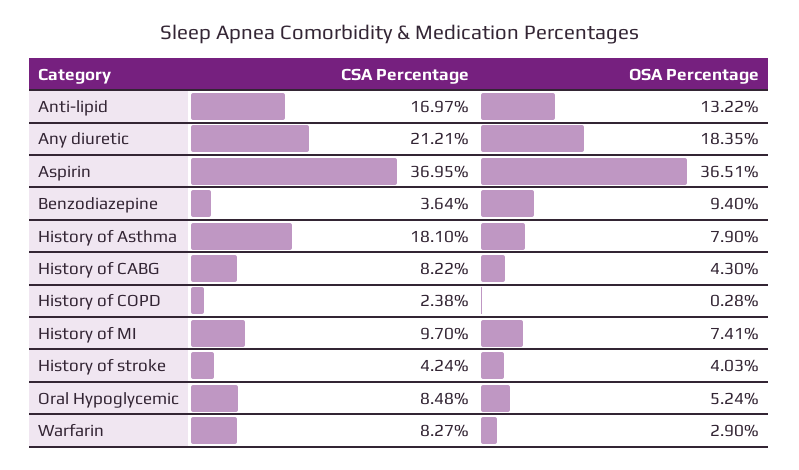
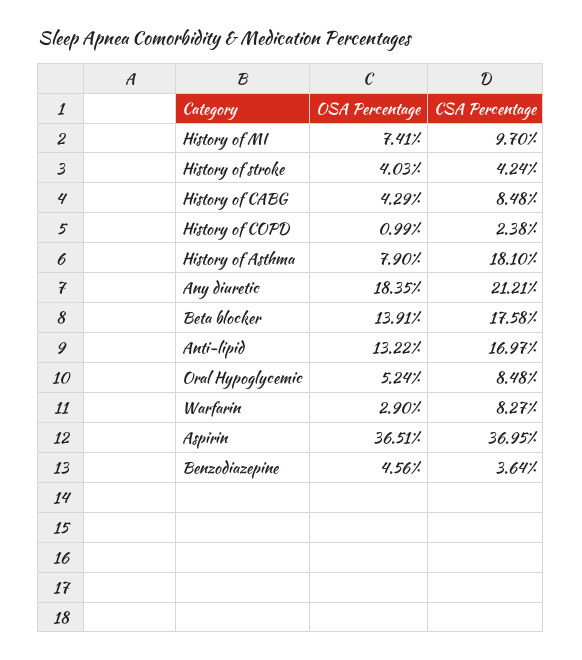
OSA Percentage, Benzodiazepine: 9.4 -> 4.56
CSA Percentage, History of CABG: 8.22 -> 8.48
OSA Percentage, History of CABG: 4.3 -> 4.29
OSA Percentage, History of COPD: 0.28 -> 0.99
OSA Percentage, Beta blocker: none -> 13.91
CSA Percentage, Beta blocker: none -> 17.58

